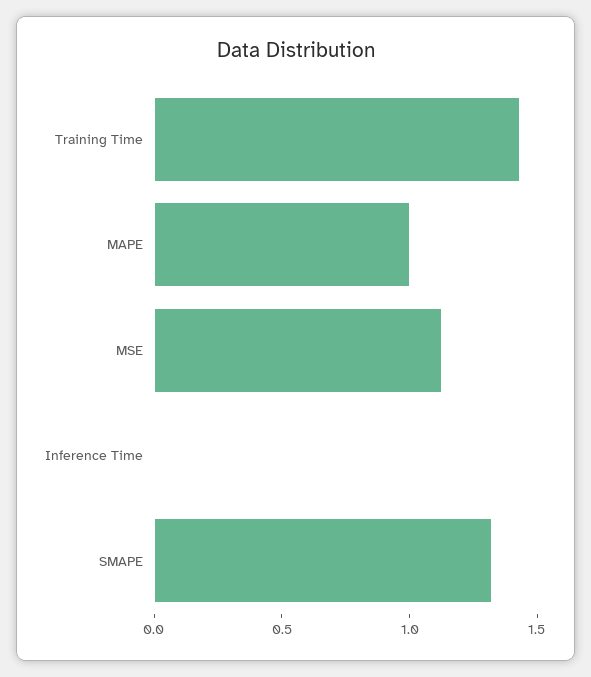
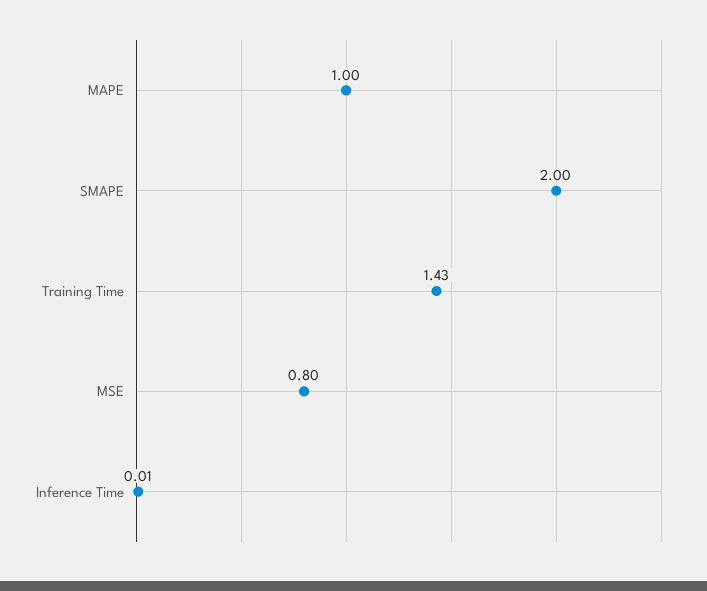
MSE: 1.1 -> 0.8
SMAPE: 1.3 -> 2

